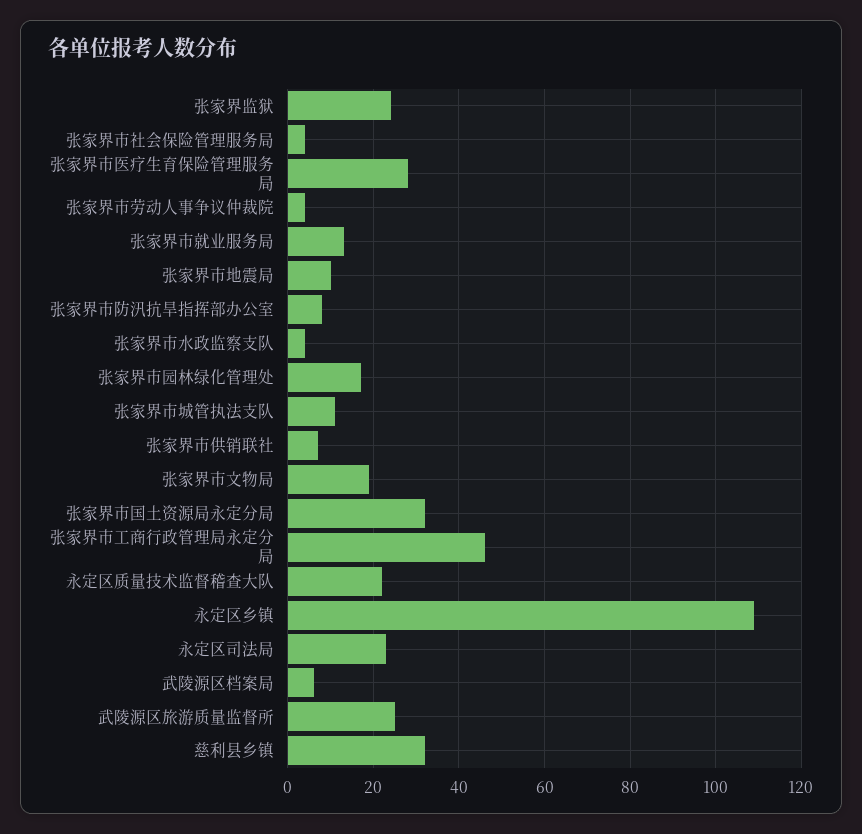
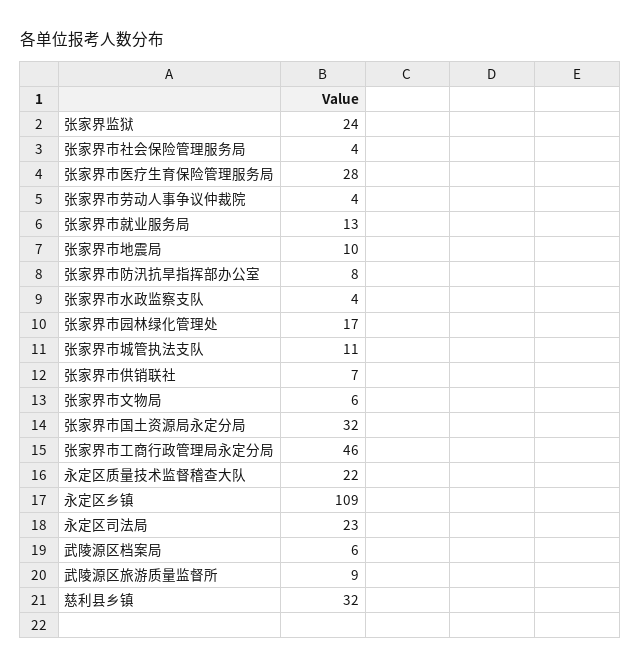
张家界市文物局: 20 -> 6
武陵源区旅游质量监督所: 25 -> 9

